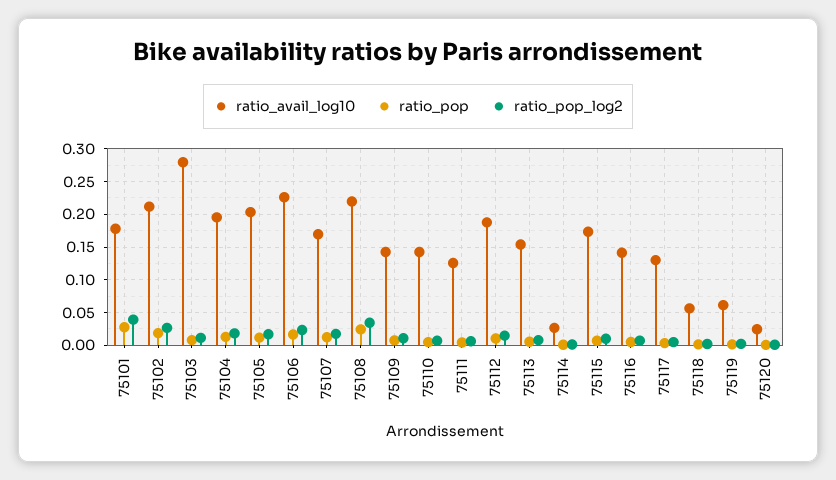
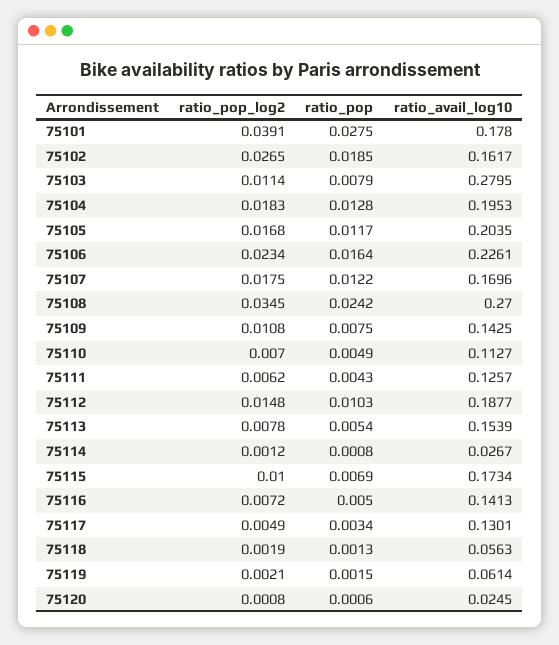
ratio_avail_log10, 75102: 0.21 -> 0.1617
ratio_avail_log10, 75108: 0.22 -> 0.27
ratio_avail_log10, 75110: 0.14 -> 0.1127

